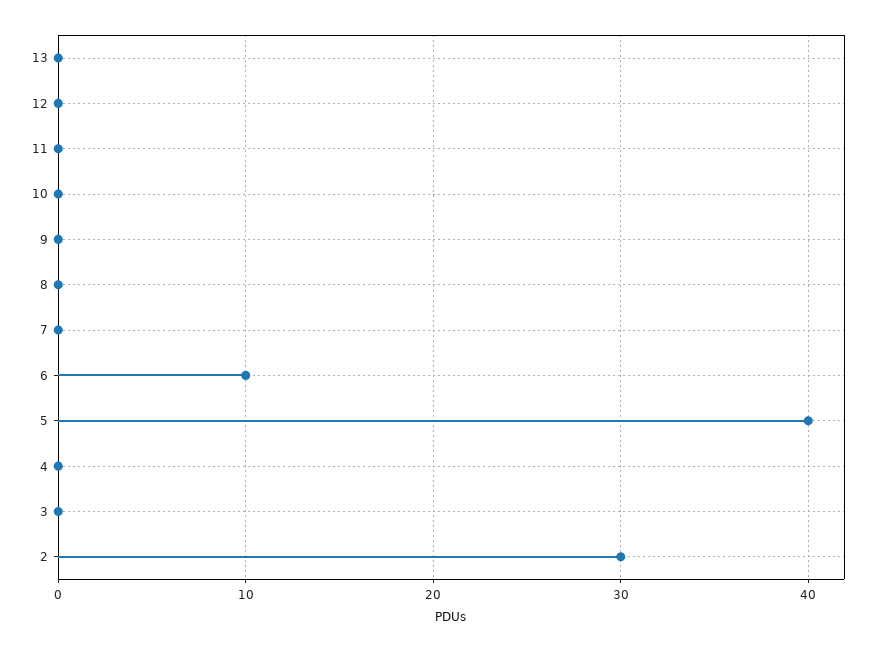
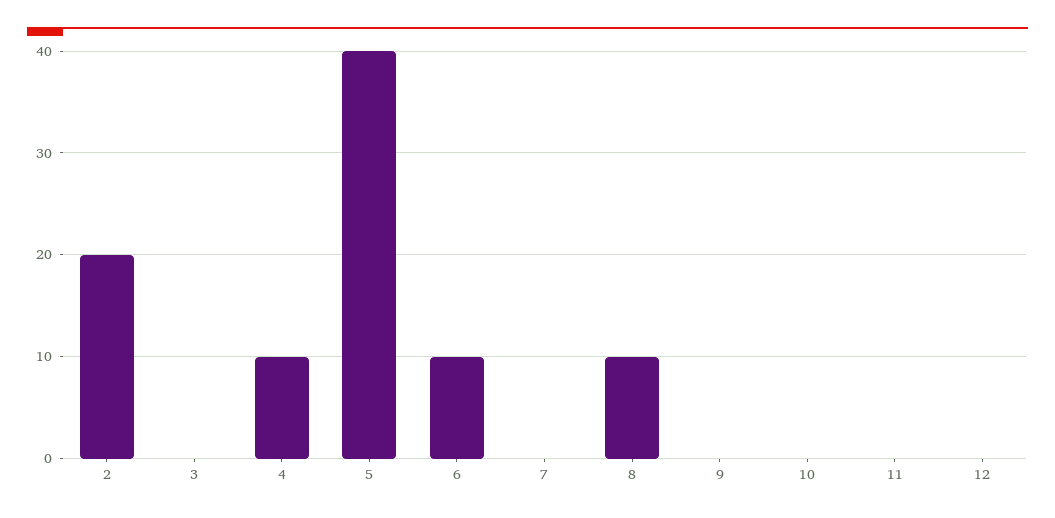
13: 0 -> none
8: 0 -> 10
4: 0 -> 10
2: 30 -> 20

